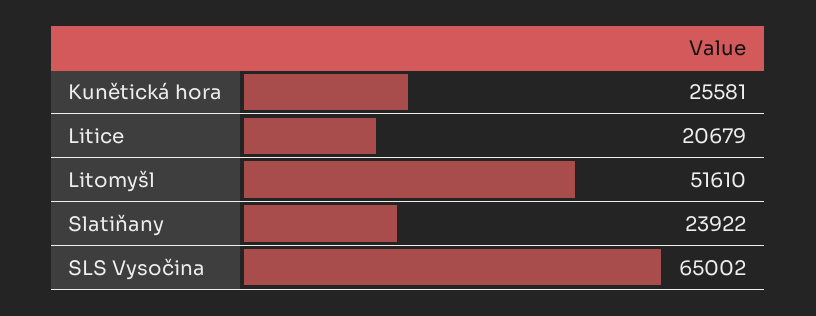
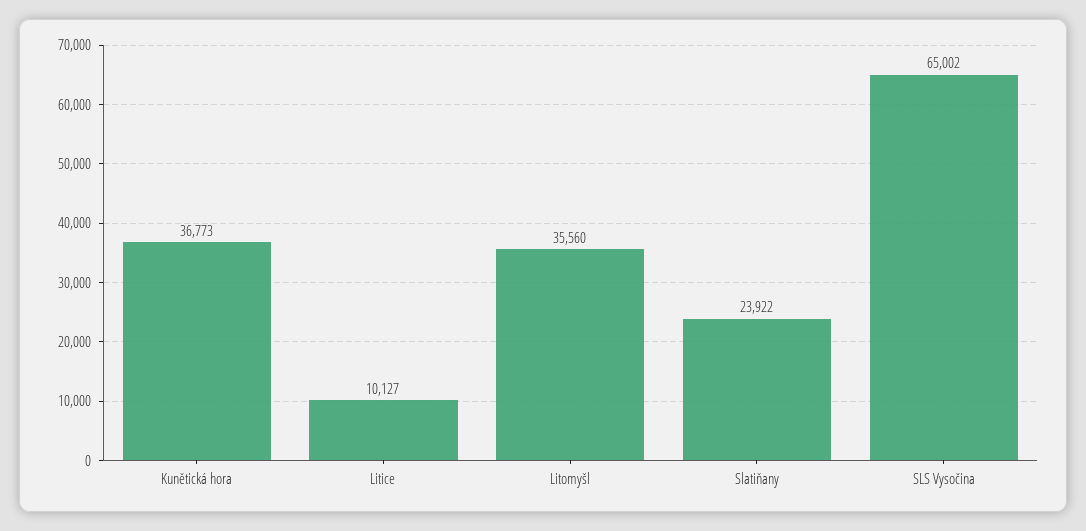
Kunětická hora: 25581 -> 36773
Litice: 20679 -> 10127
Litomyšl: 51610 -> 35560

